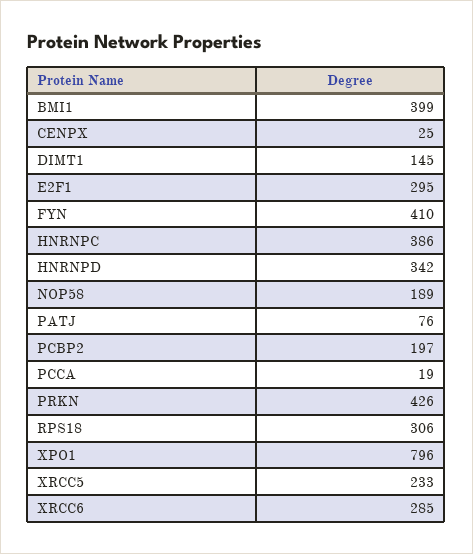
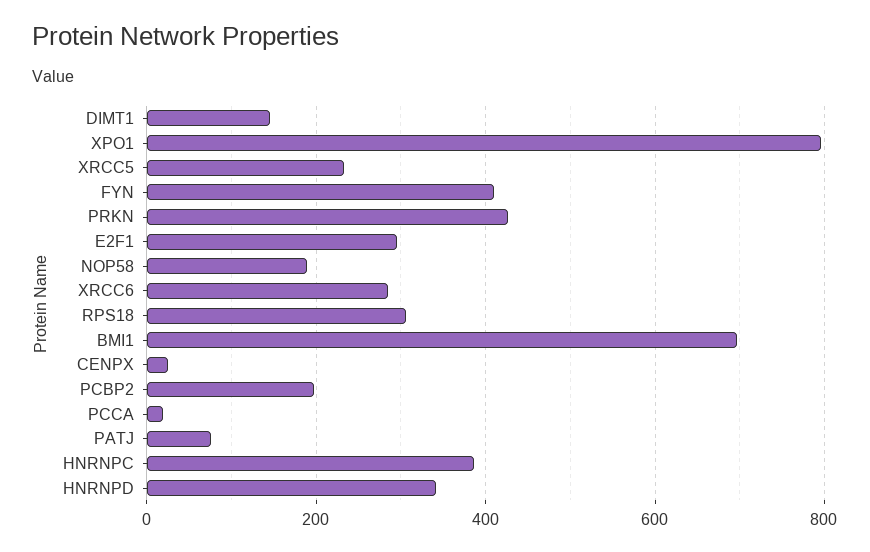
BMI1: 399 -> 700

